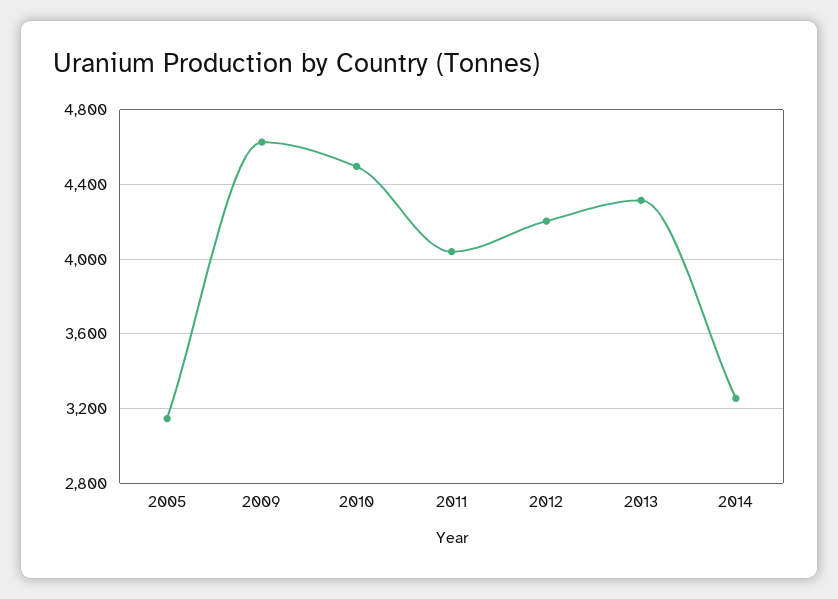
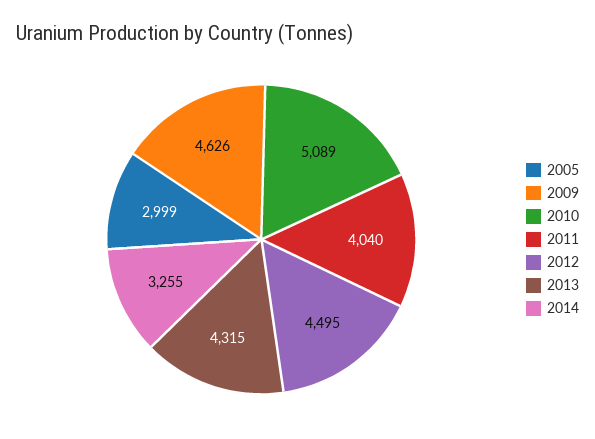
2005: 3150 -> 2999
2010: 4500 -> 5089
2012: 4200 -> 4495

